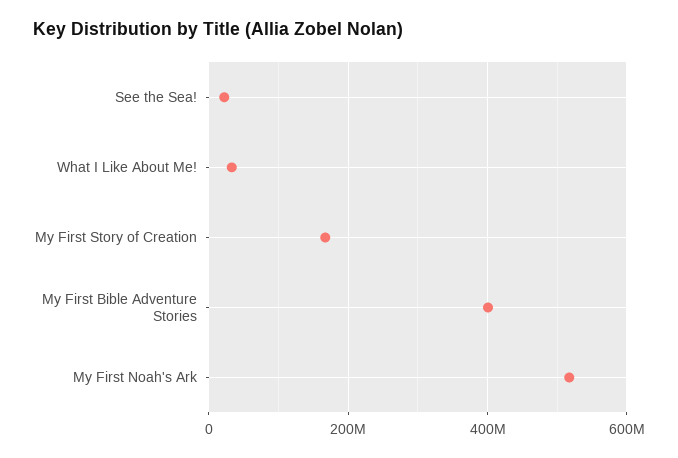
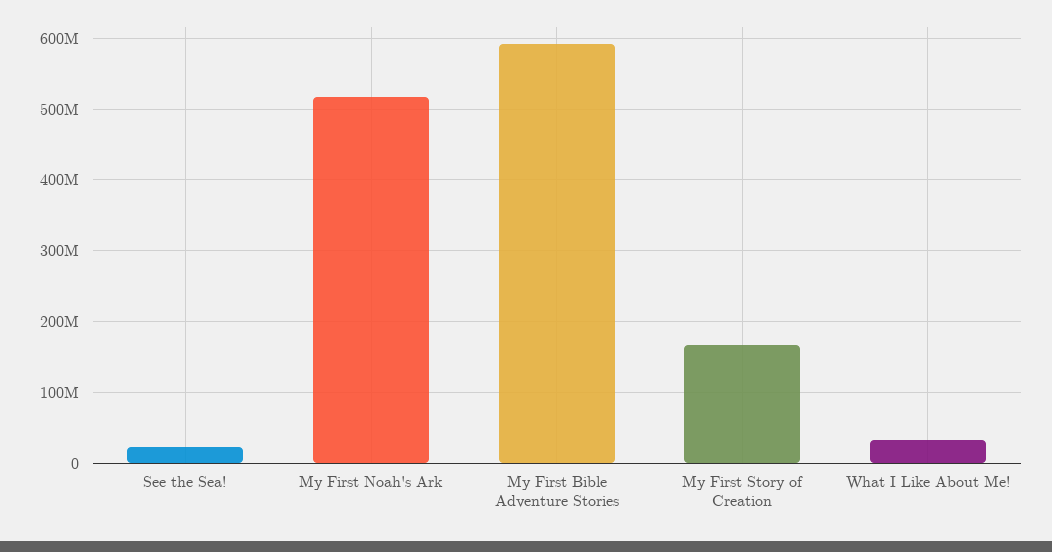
My First Bible Adventure Stories: 400000000 -> 590000000

